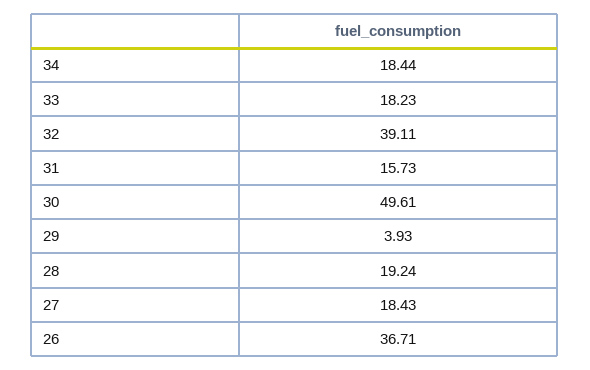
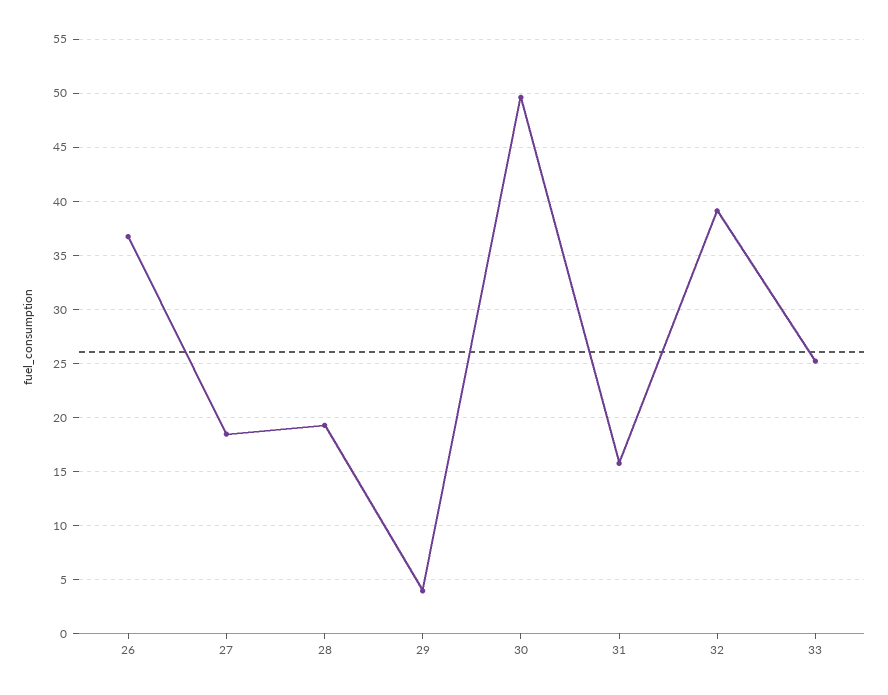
34: 18.44 -> none
33: 18.23 -> 25

